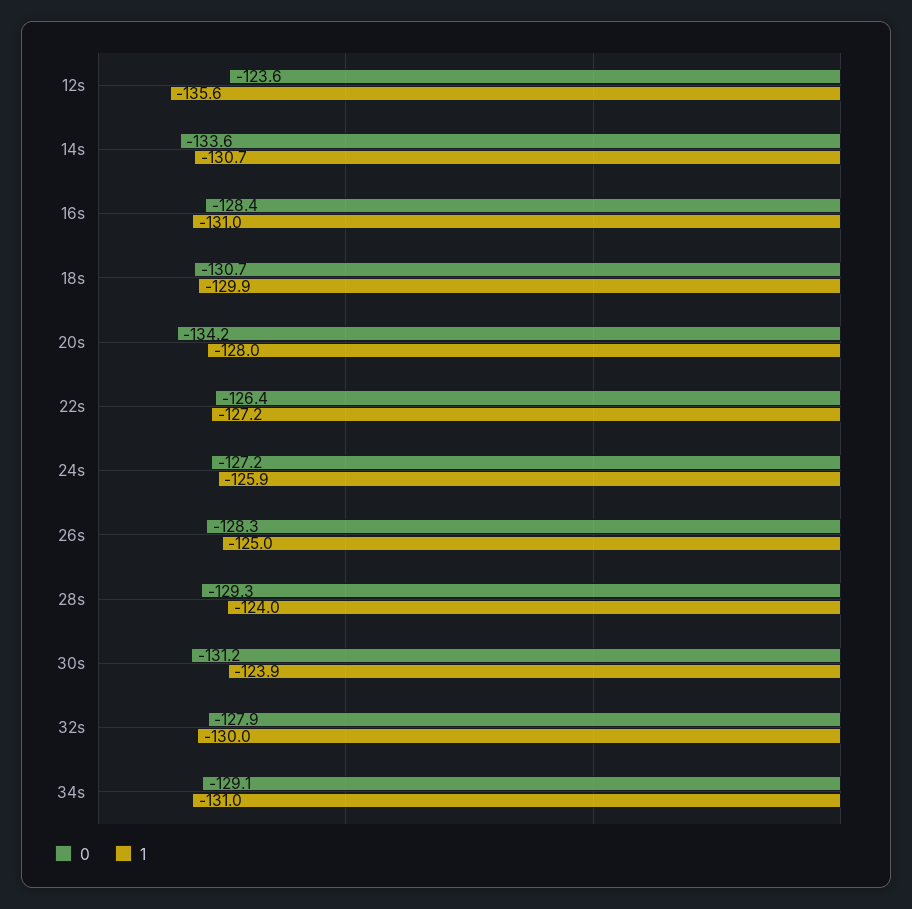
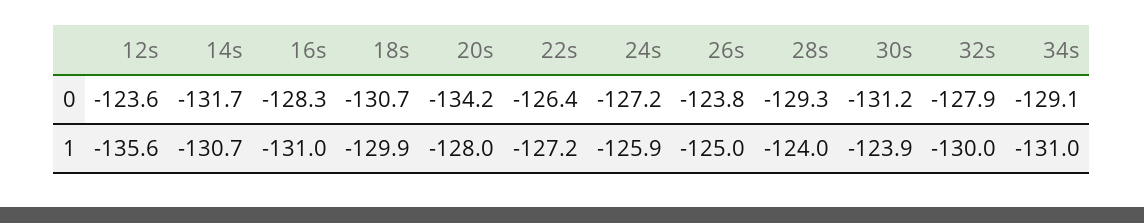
0, 14s: -133.6 -> -131.7
0, 16s: -128.4 -> -128.3
0, 26s: -128.3 -> -123.8

